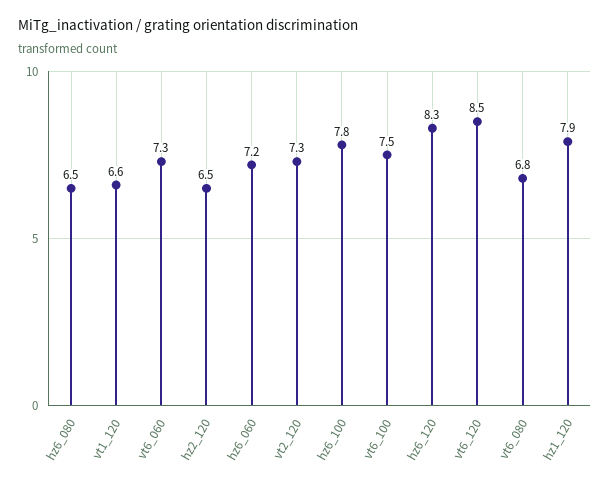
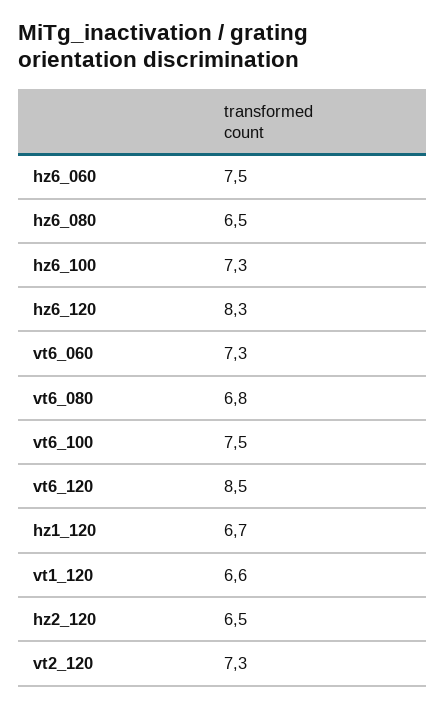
hz6_060: 7.2 -> 7.5
hz6_100: 7.8 -> 7.3
hz1_120: 7.9 -> 6.7

